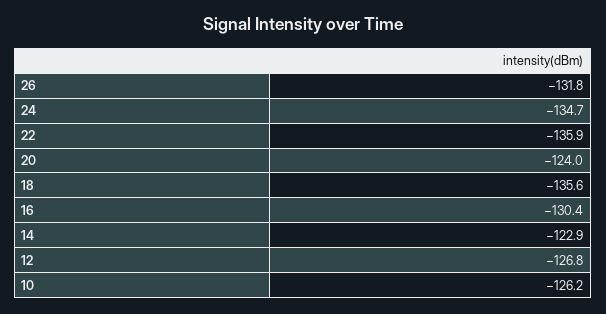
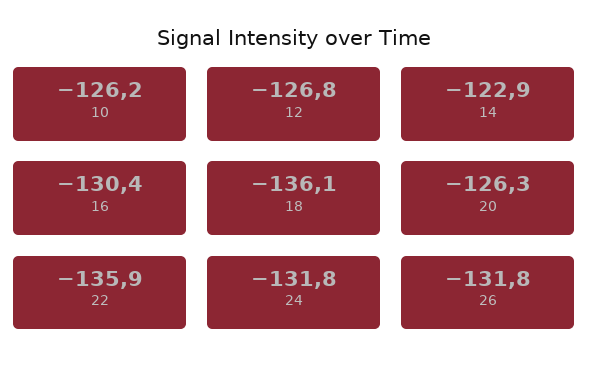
24: -134.7 -> -131.8
20: -124 -> -126.3
18: -135.6 -> -136.1

